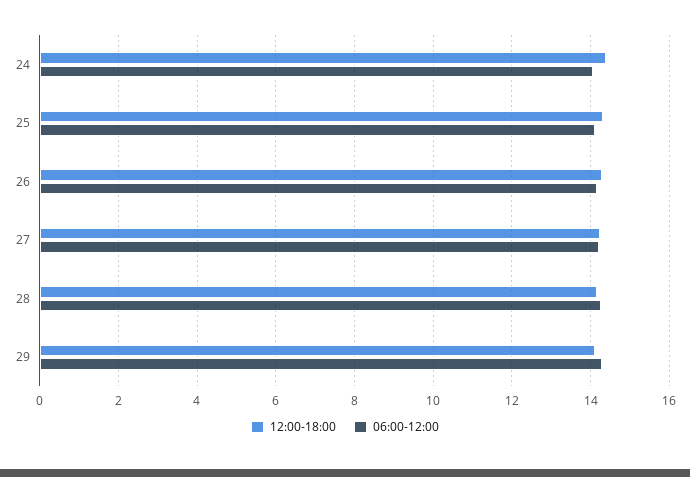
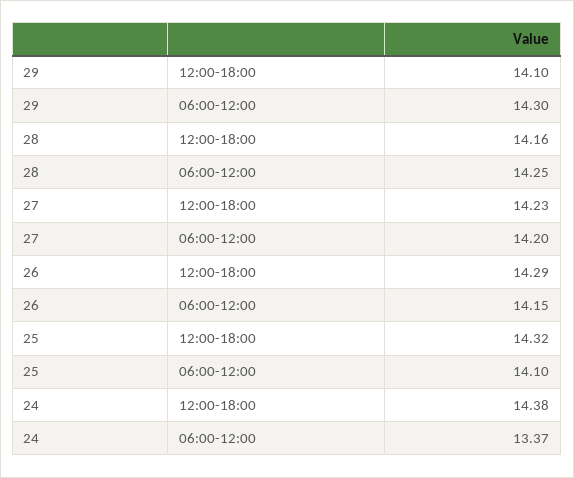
06:00-12:00, 24: 14 -> 13.37

